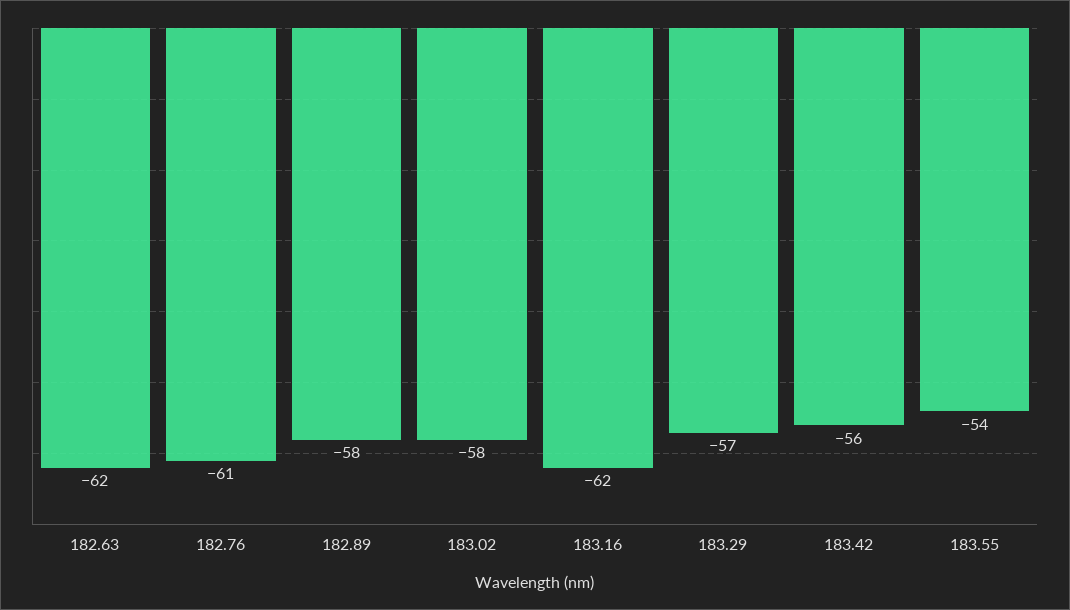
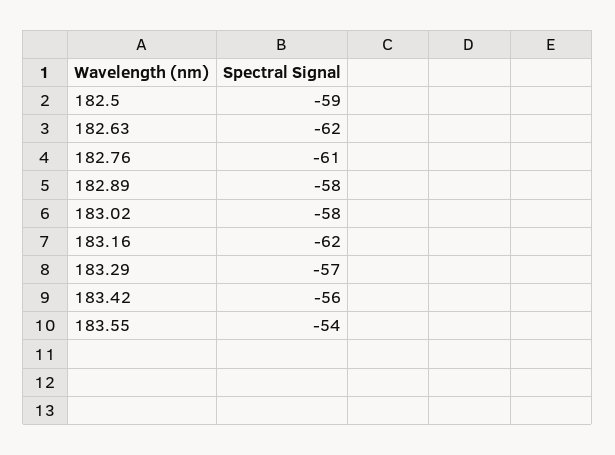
182.5: none -> -59

